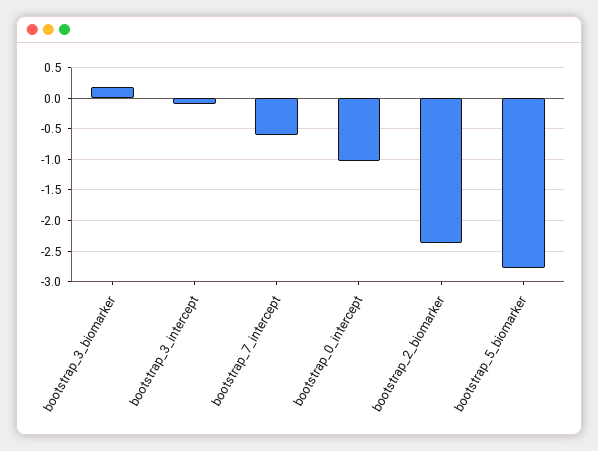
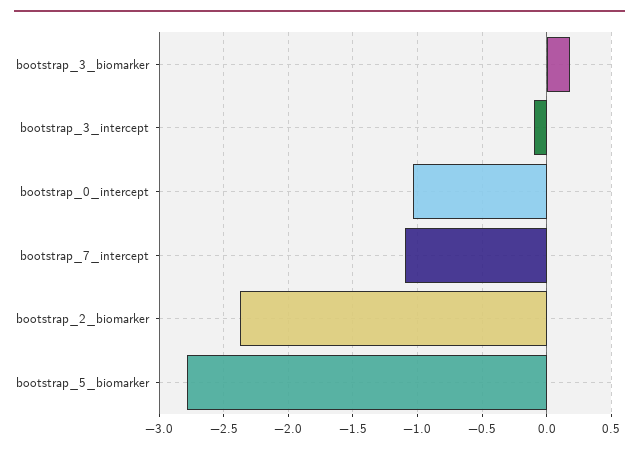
bootstrap_7_intercept: -0.6 -> -1.1

